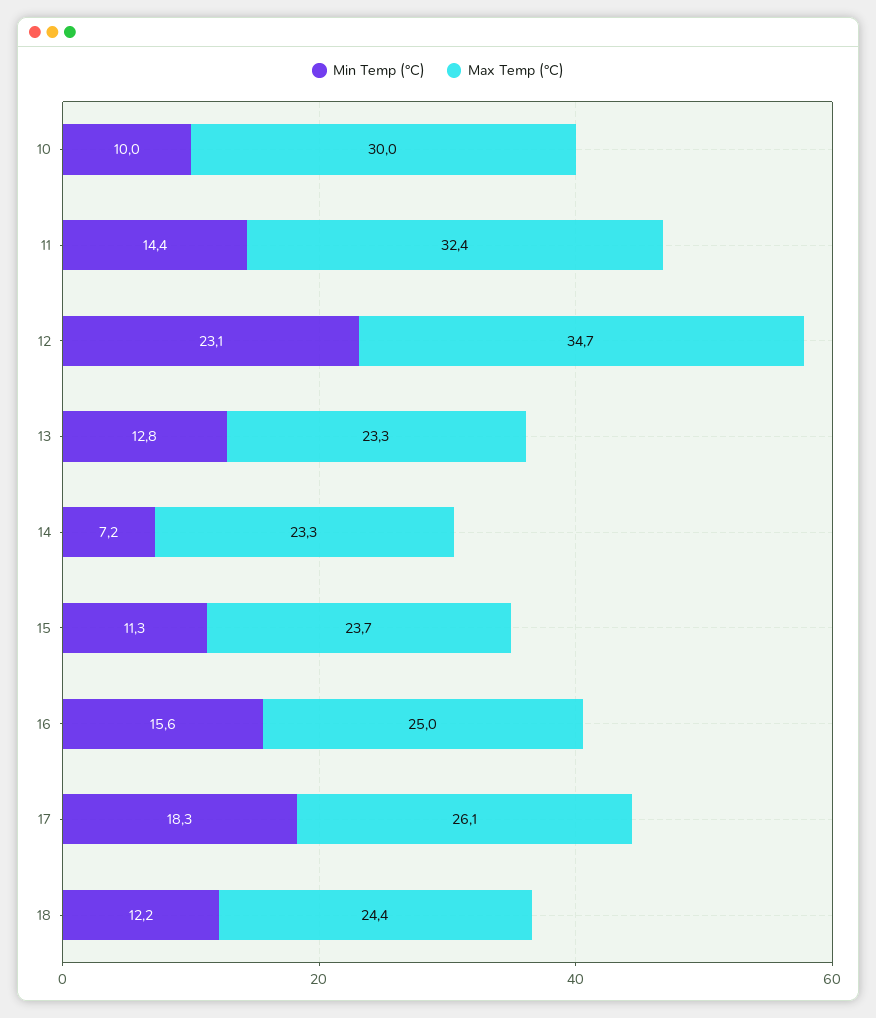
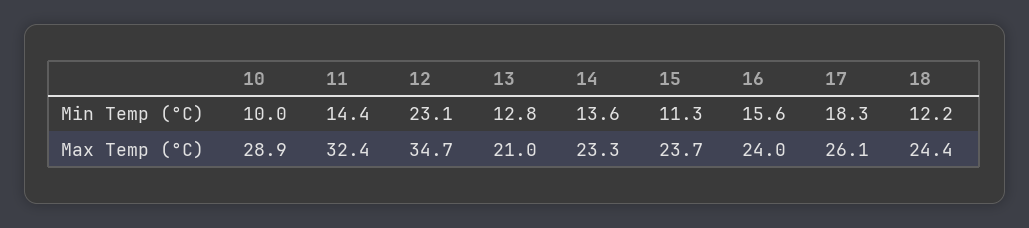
Max Temp (°C), 10: 30 -> 28.9
Max Temp (°C), 13: 23.3 -> 21
Min Temp (°C), 14: 7.2 -> 13.6
Max Temp (°C), 16: 25 -> 24

